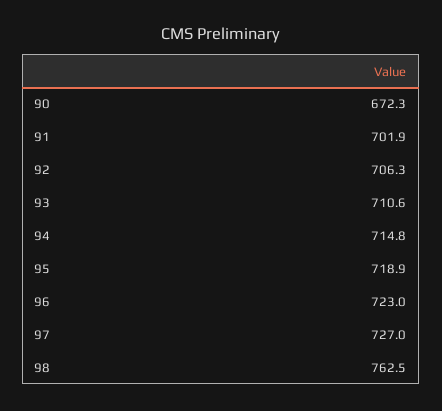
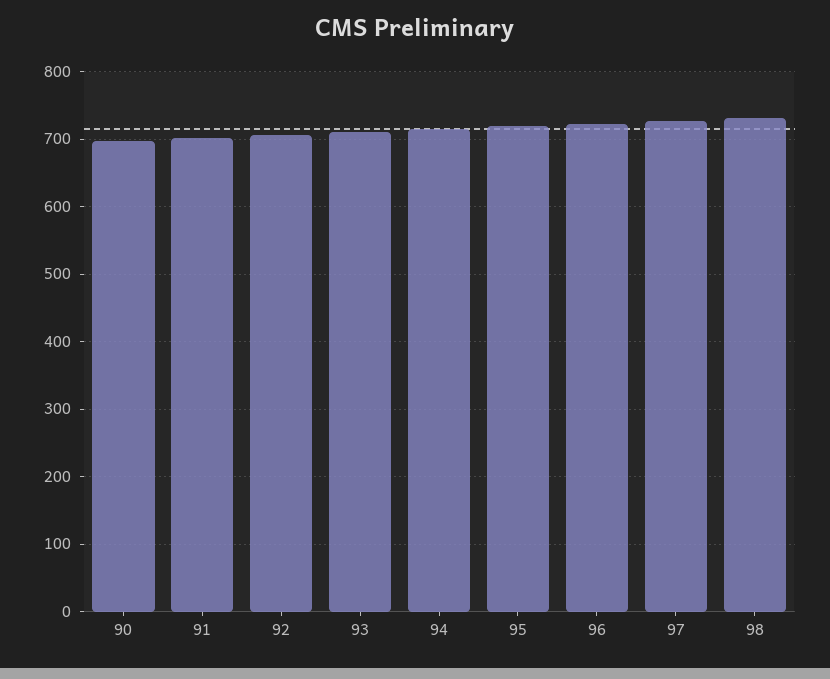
90: 672.3 -> 700
98: 762.5 -> 730

